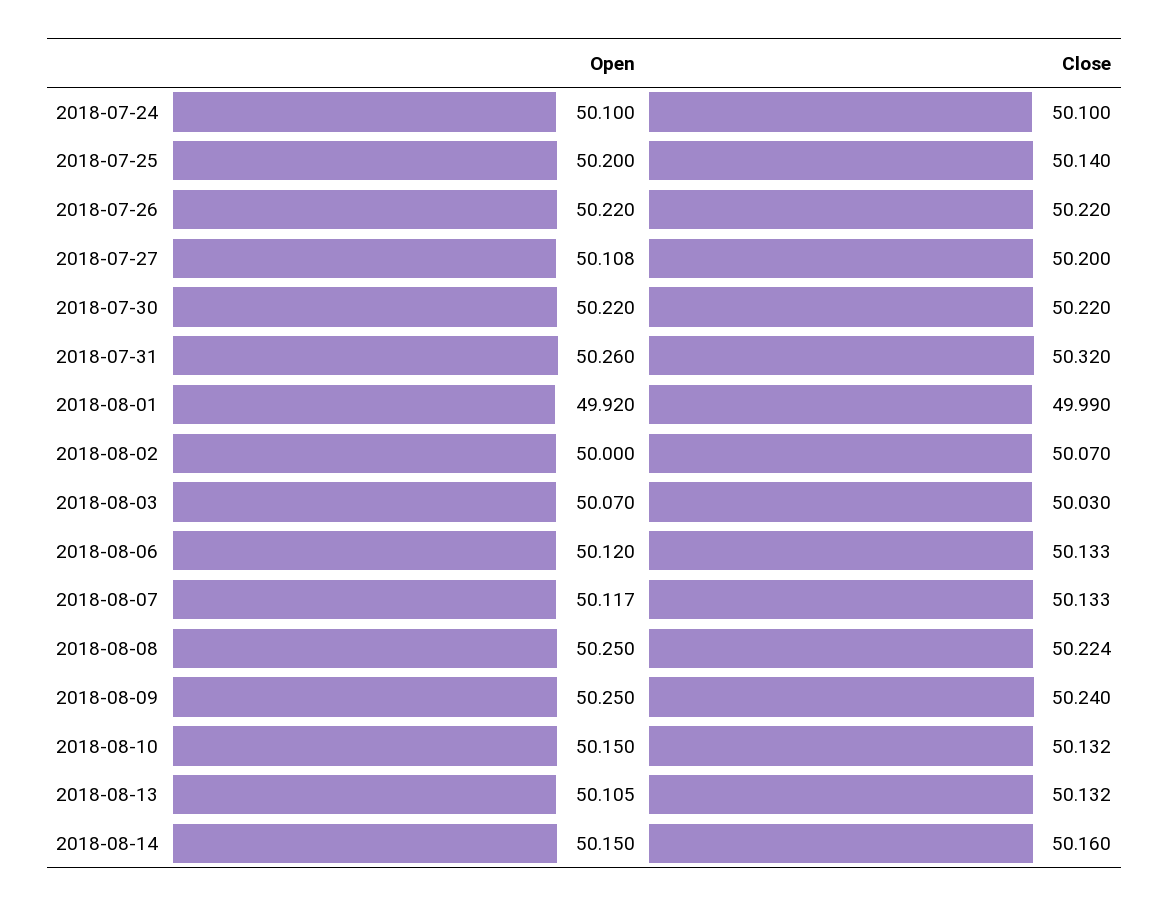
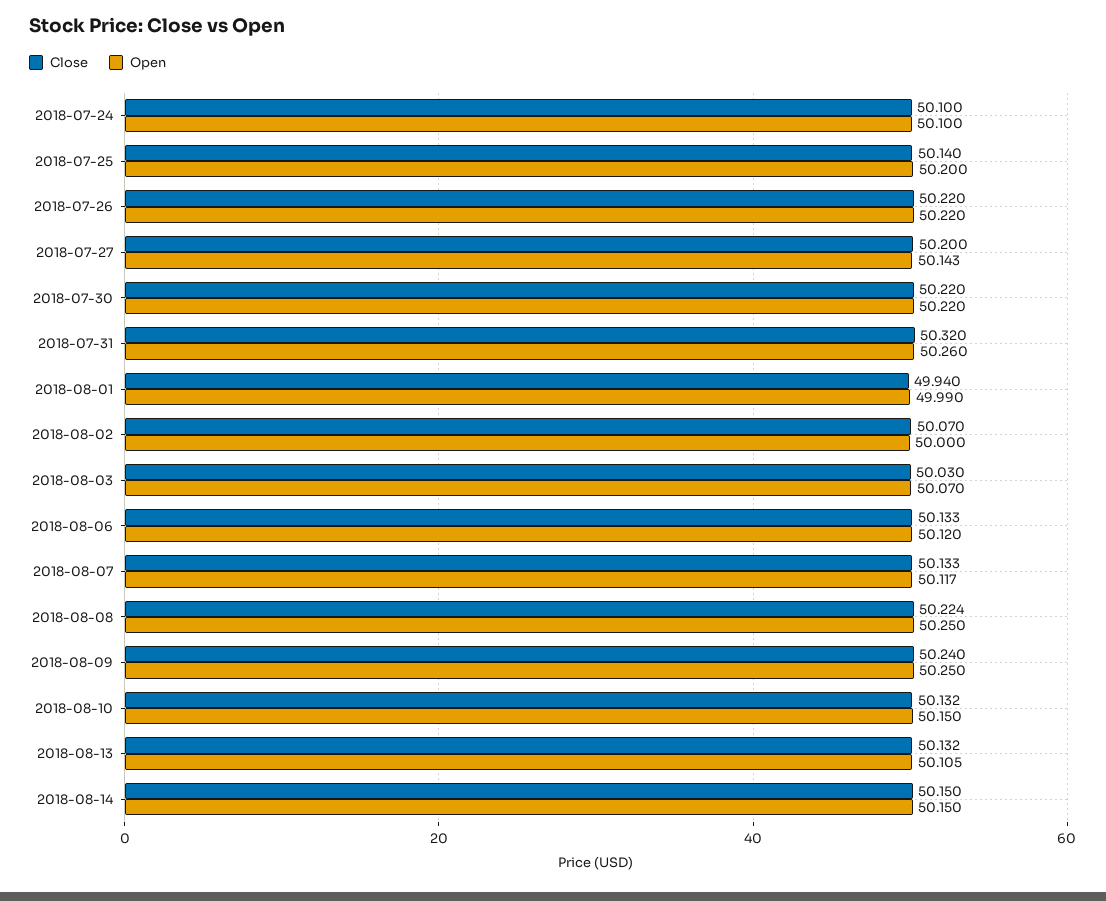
Open, 2018-07-27: 50.108 -> 50.143
Open, 2018-08-01: 49.92 -> 49.99
Close, 2018-08-01: 49.99 -> 49.94
Close, 2018-08-14: 50.16 -> 50.15

